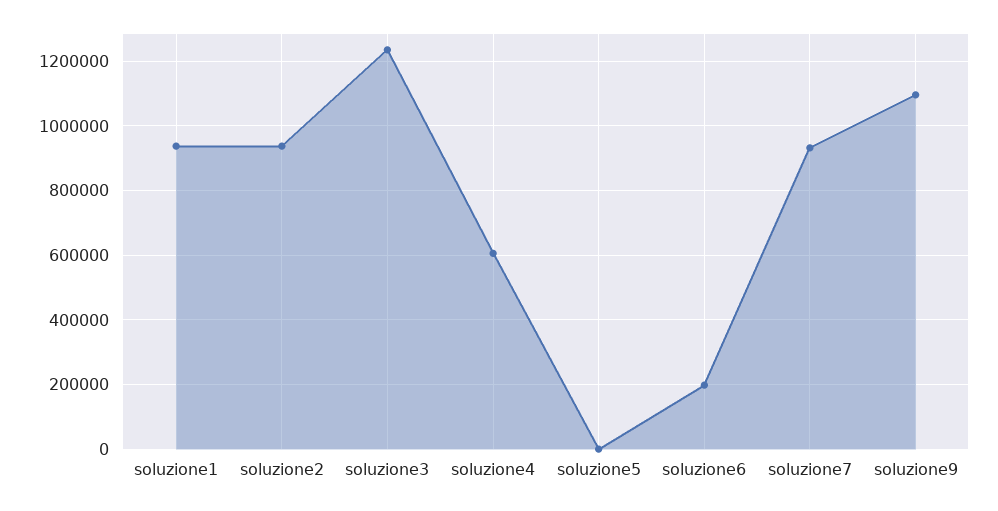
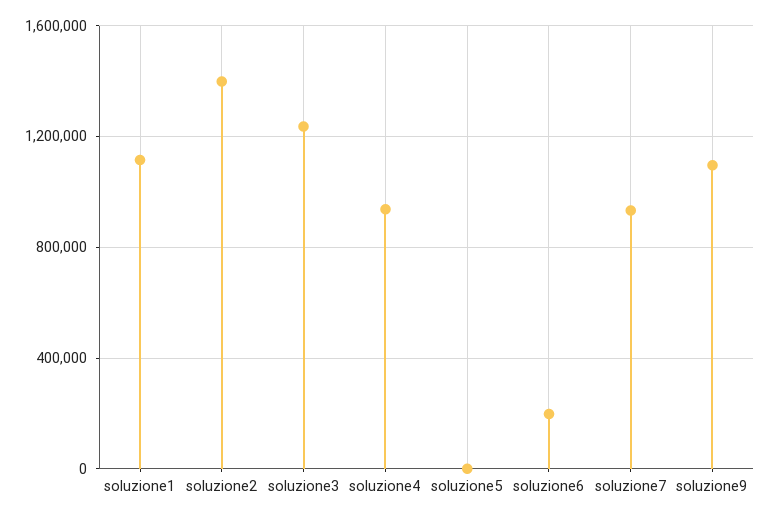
soluzione1: 940000 -> 1100000
soluzione2: 940000 -> 1400000
soluzione4: 600000 -> 950000

